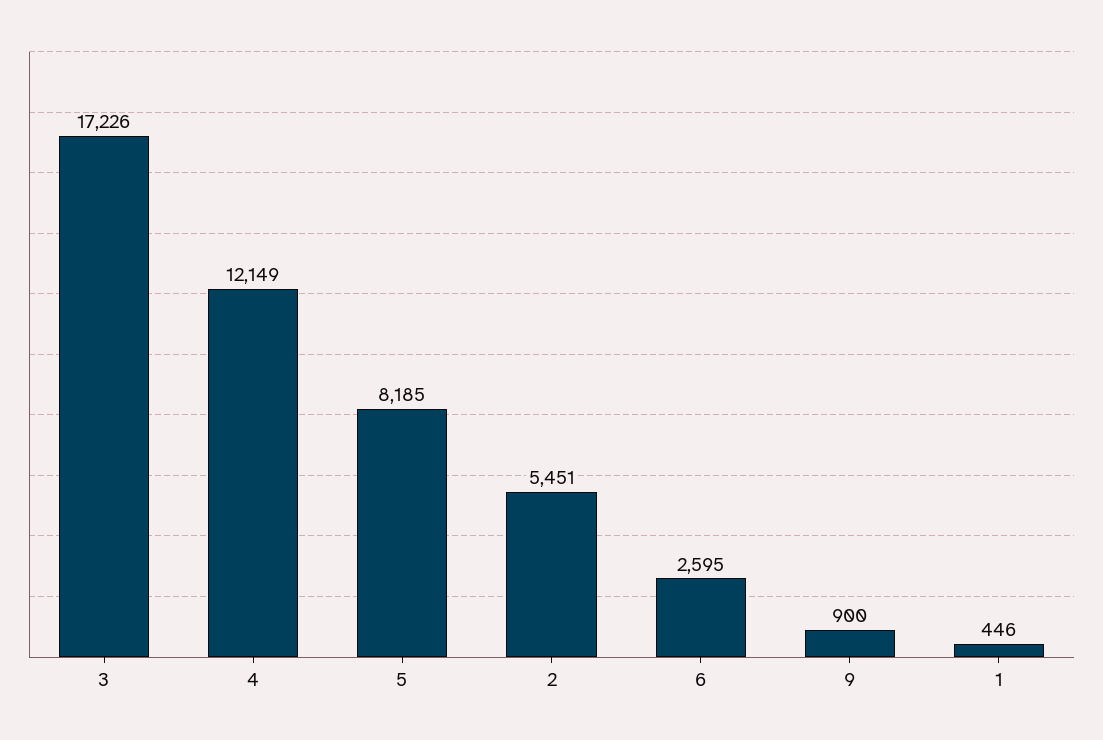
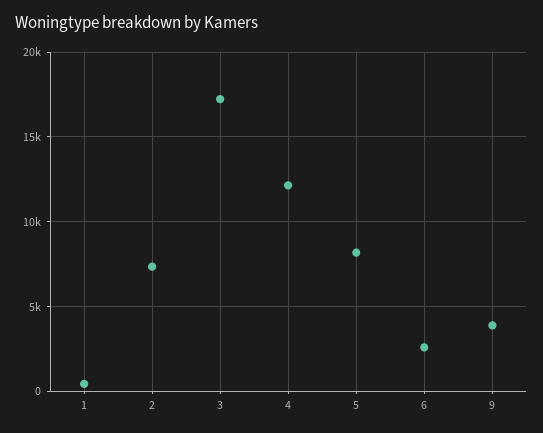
2: 5451 -> 7500
9: 900 -> 4000

